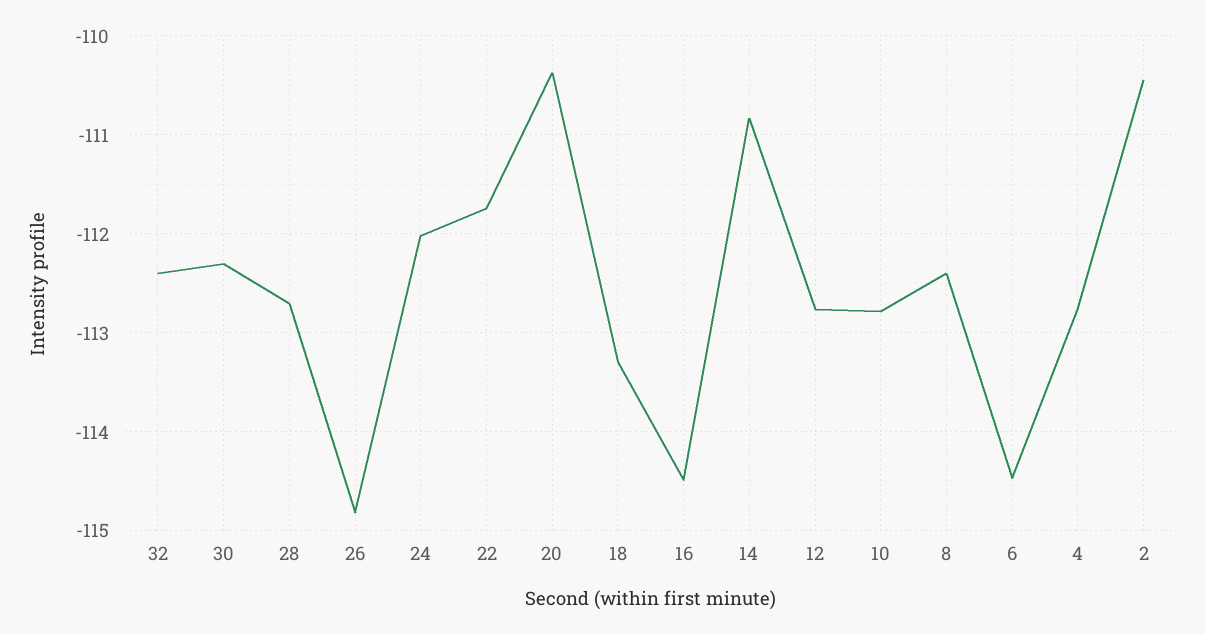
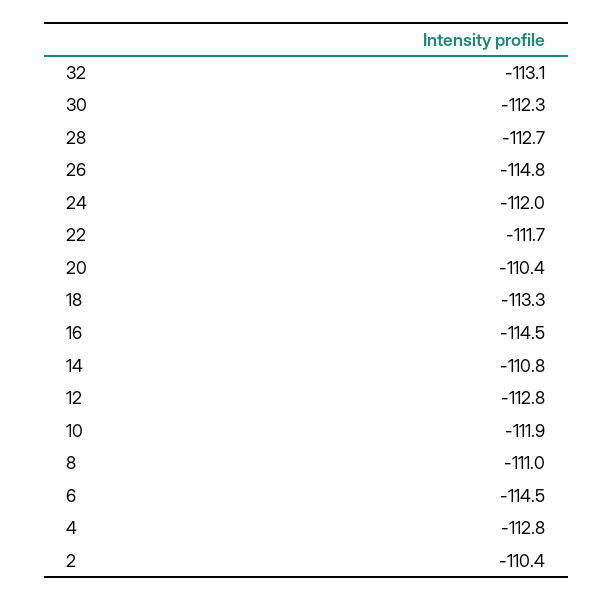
32: -112.4 -> -113.1
10: -112.8 -> -111.9
8: -112.4 -> -111

